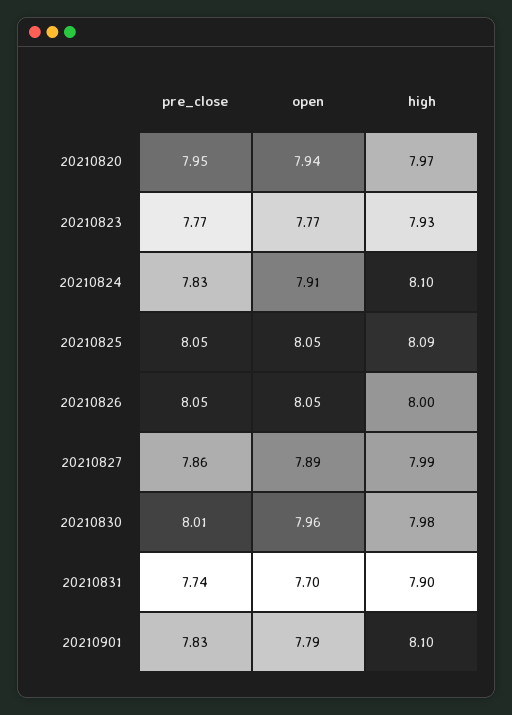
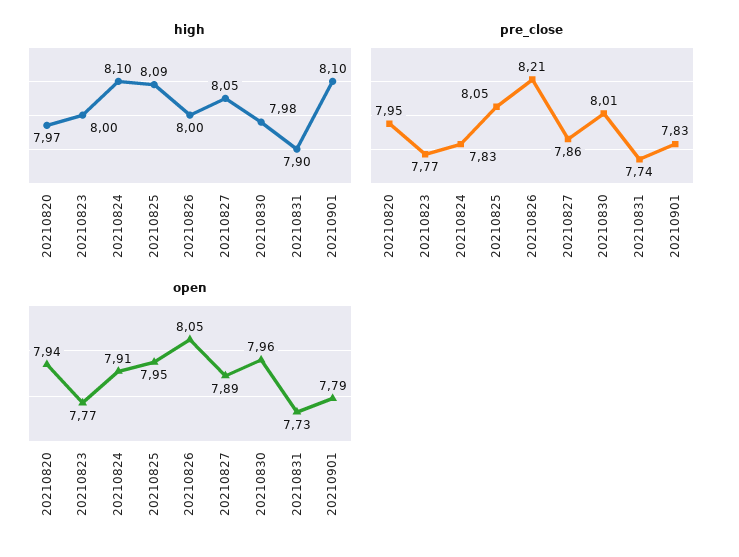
high, 20210823: 7.93 -> 8
open, 20210825: 8.05 -> 7.95
pre_close, 20210826: 8.05 -> 8.21
high, 20210827: 7.99 -> 8.05
open, 20210831: 7.7 -> 7.73

